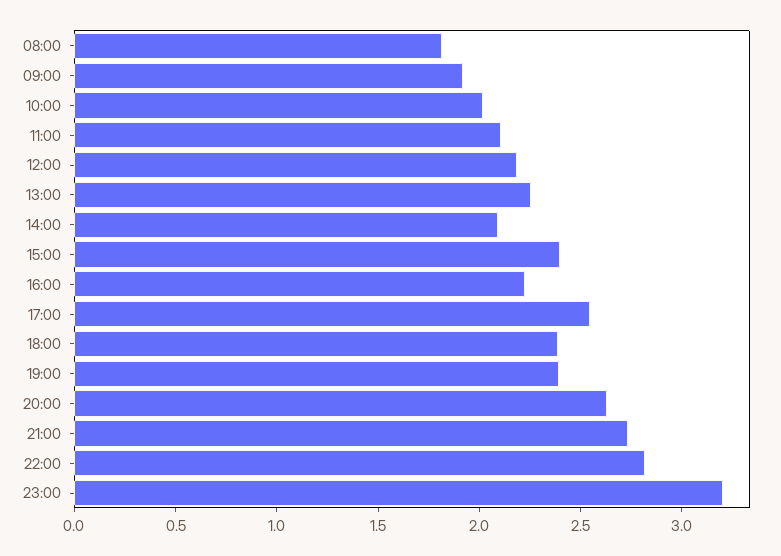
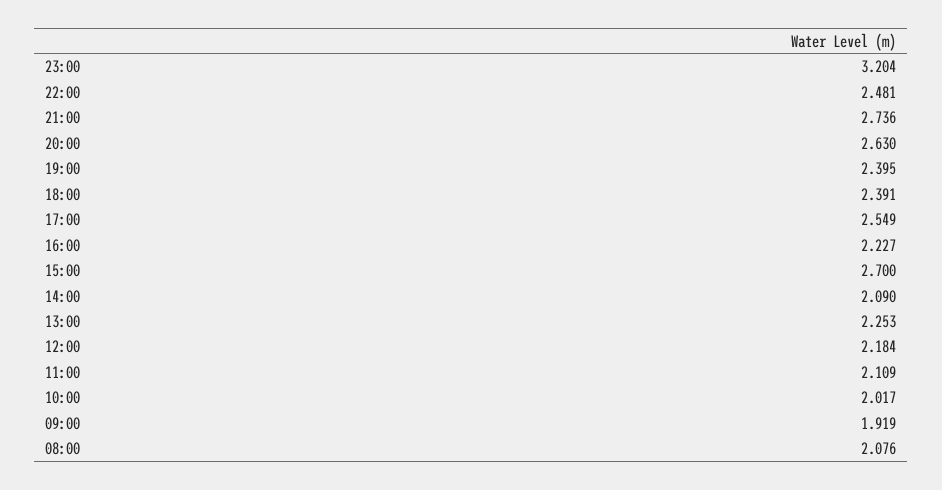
08:00: 1.8 -> 2.076
15:00: 2.4 -> 2.7
22:00: 2.8 -> 2.481

